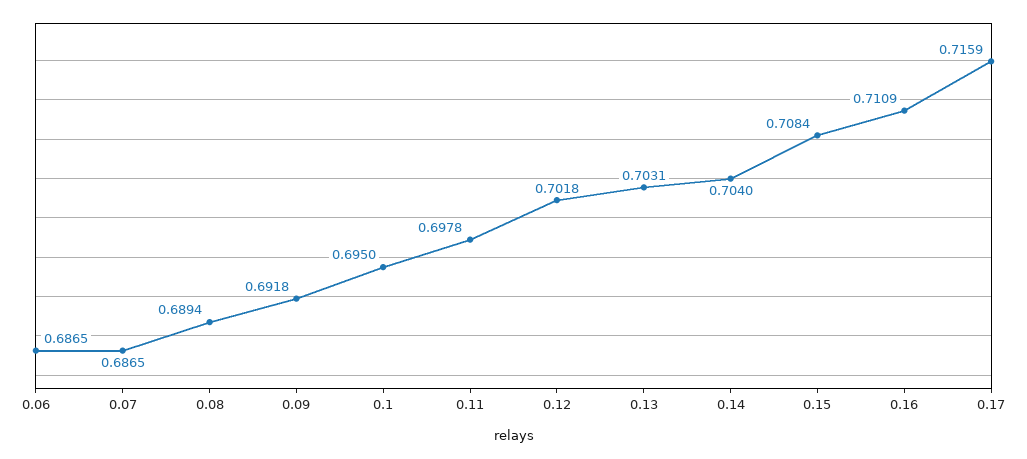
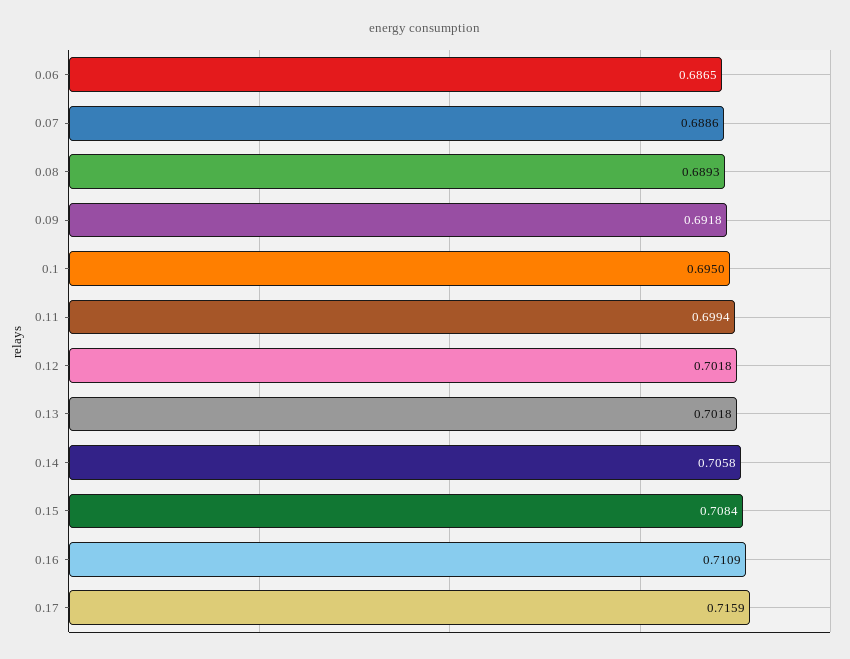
0.07: 0.6865 -> 0.6886
0.08: 0.6894 -> 0.6893
0.11: 0.6978 -> 0.6994
0.13: 0.7031 -> 0.7018
0.14: 0.704 -> 0.7058

